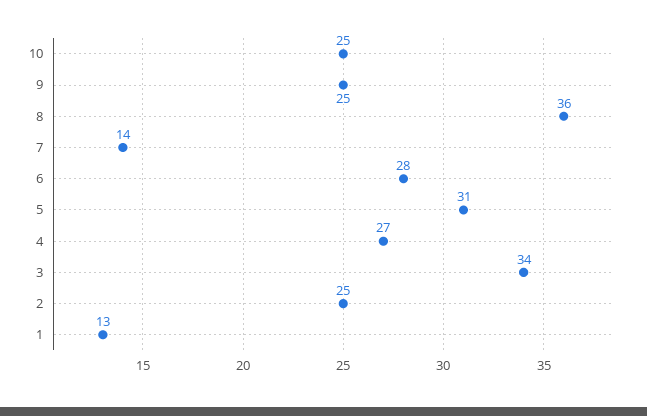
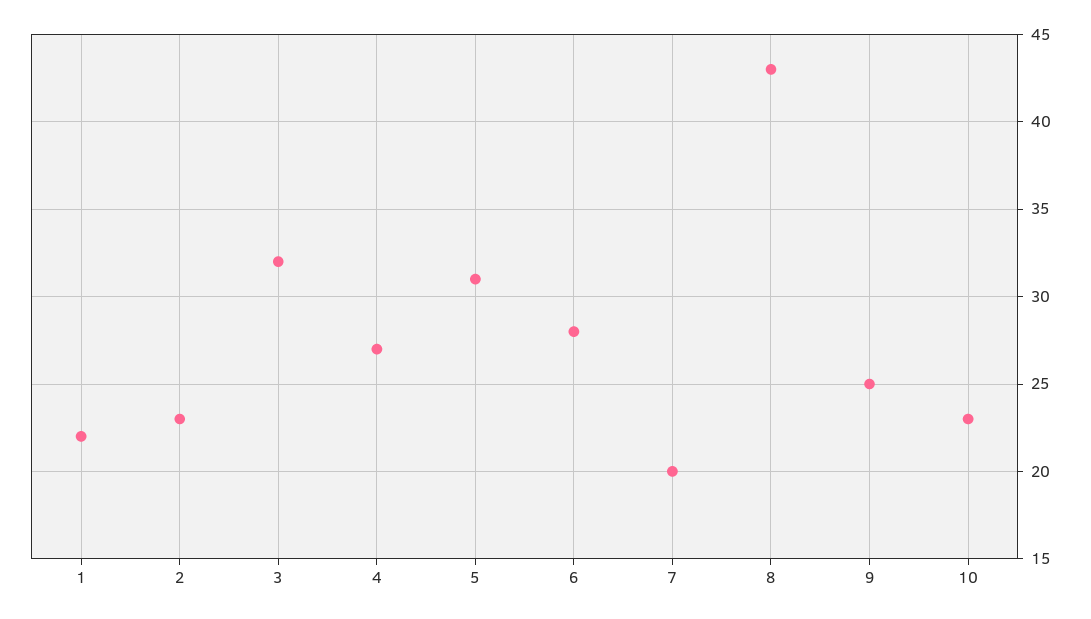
10: 25 -> 23
8: 36 -> 43
7: 14 -> 20
3: 34 -> 32
2: 25 -> 23
1: 13 -> 22

